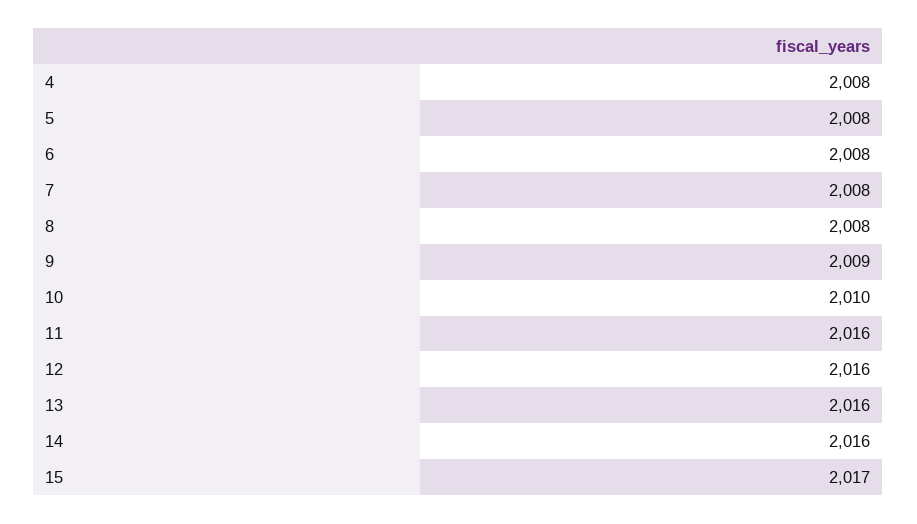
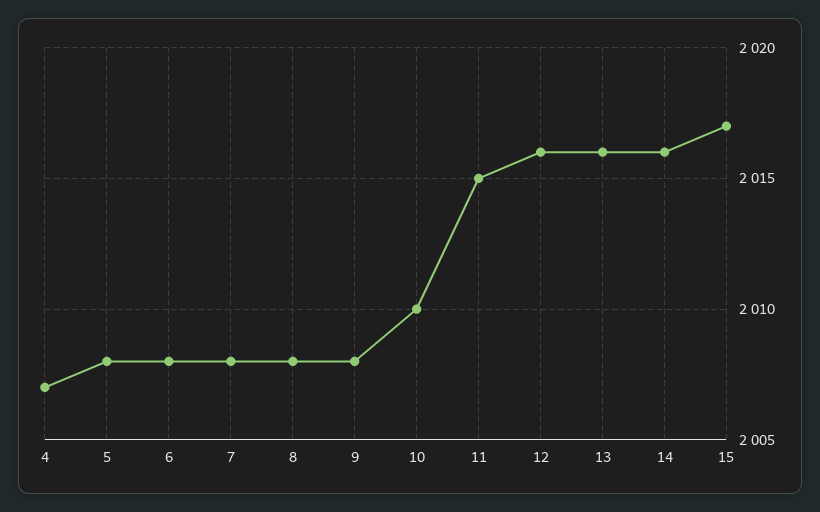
4: 2008 -> 2007
9: 2009 -> 2008
11: 2016 -> 2015

